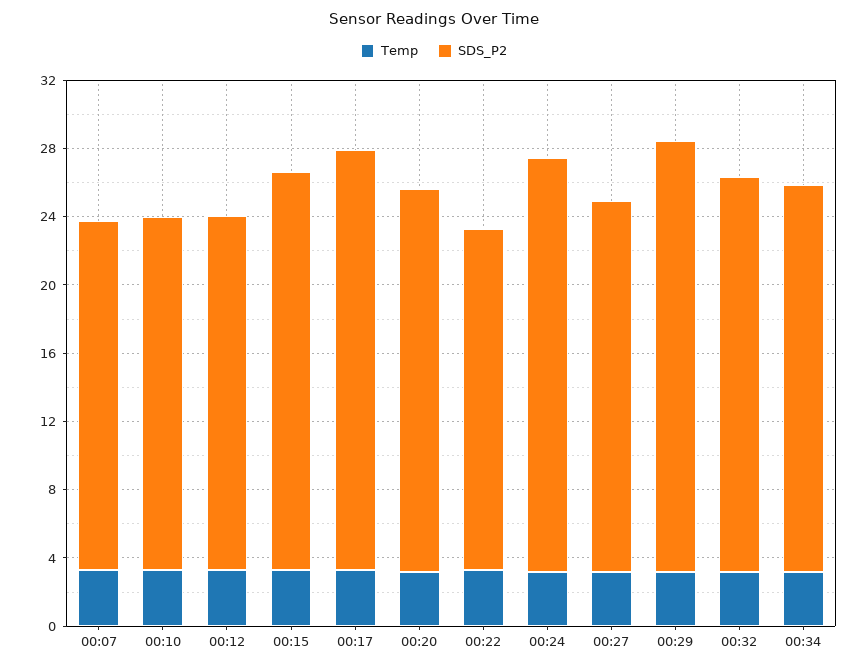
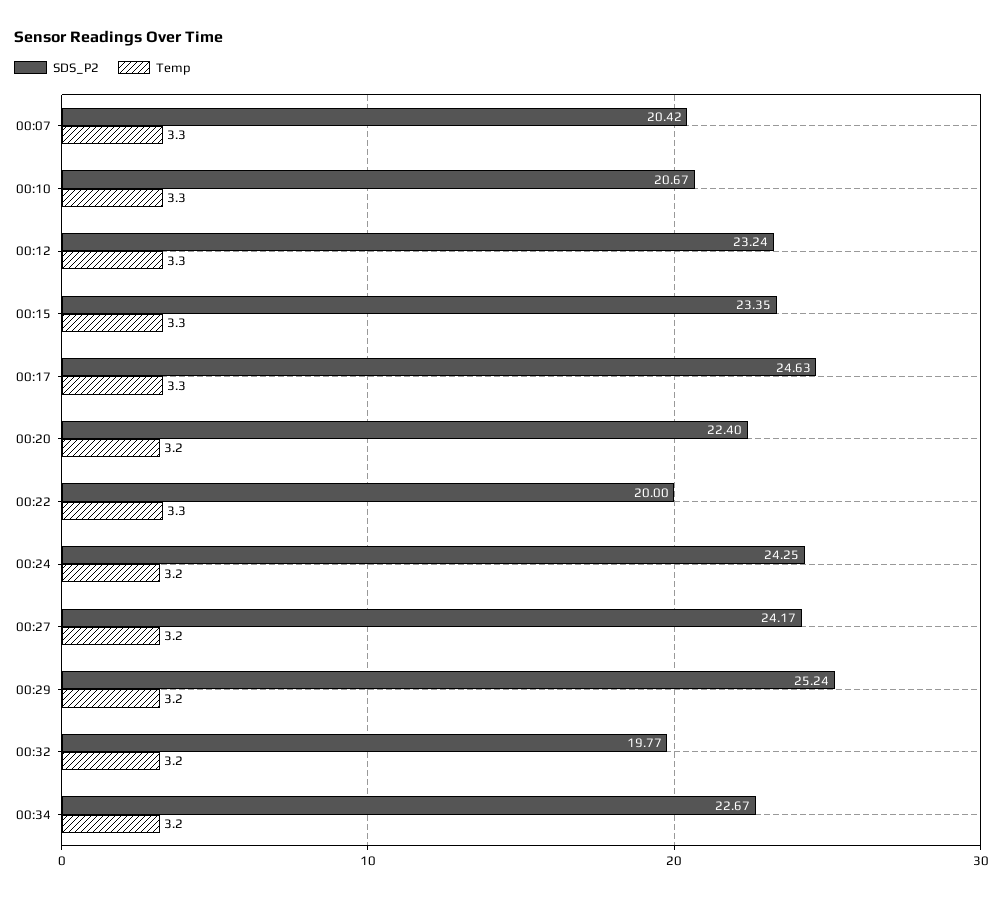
SDS_P2, 00:12: 21 -> 23.24
SDS_P2, 00:27: 22 -> 24.17
SDS_P2, 00:32: 23 -> 19.77

